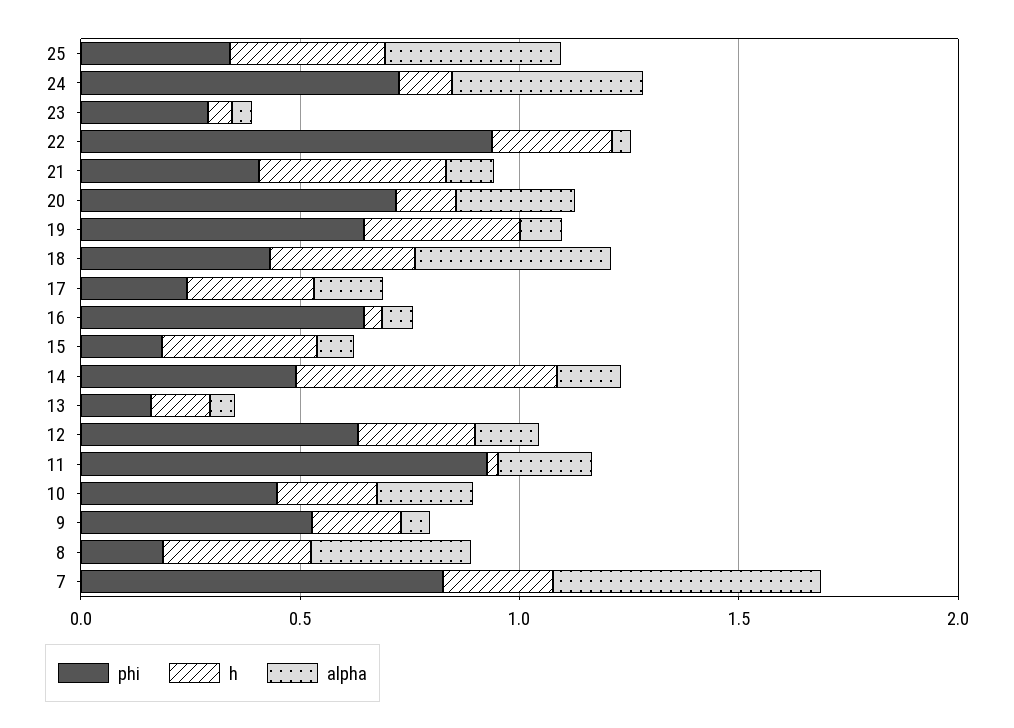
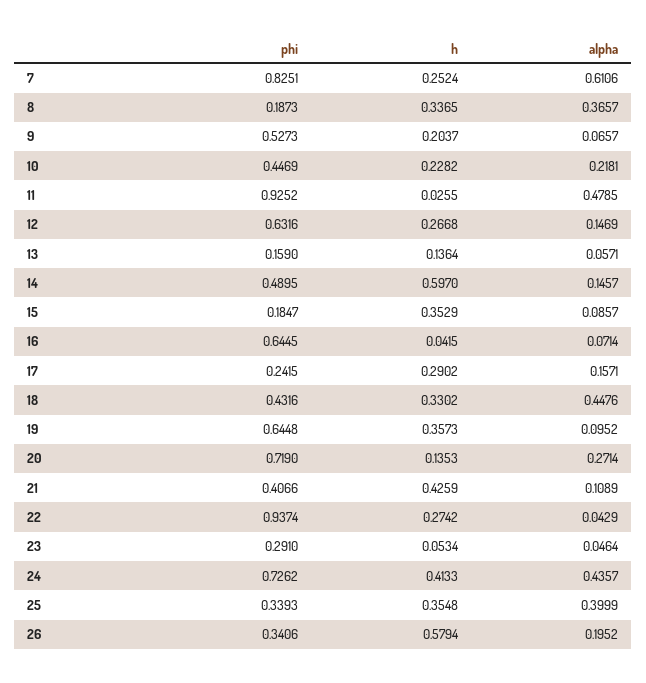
h, 24: 0.1 -> 0.4133
alpha, 11: 0.2 -> 0.4785
phi, 26: none -> 0.3406
h, 26: none -> 0.5794
alpha, 26: none -> 0.1952

